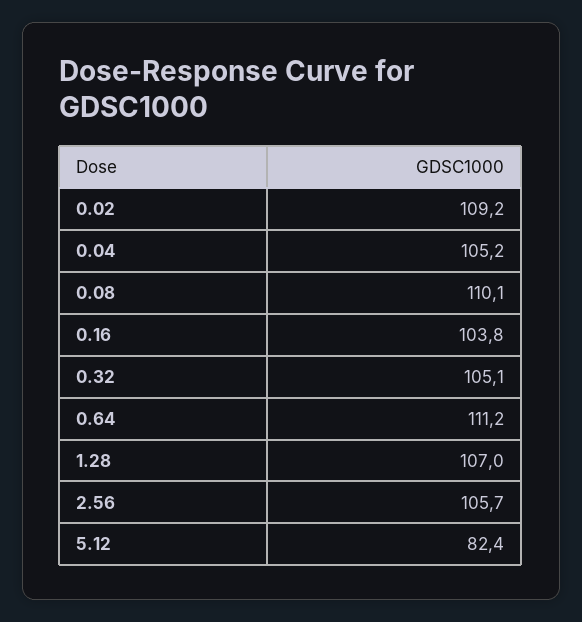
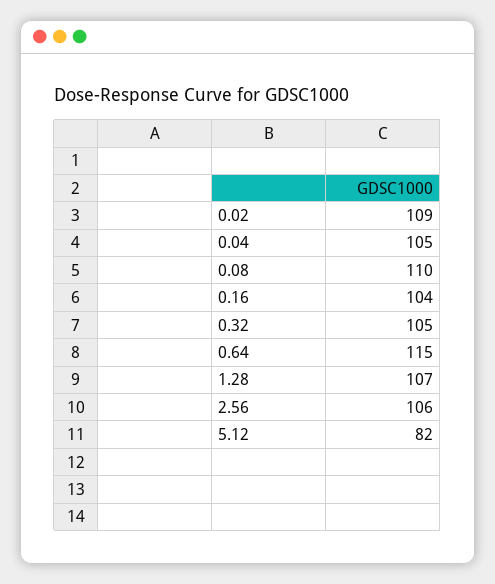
0.64: 111.2 -> 115

